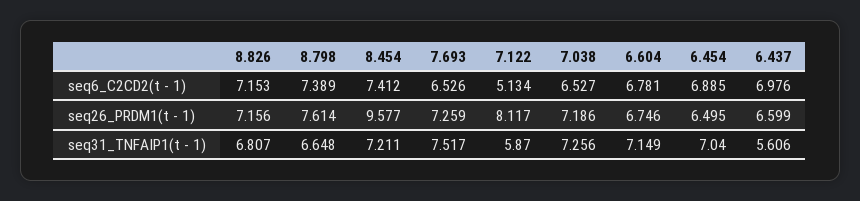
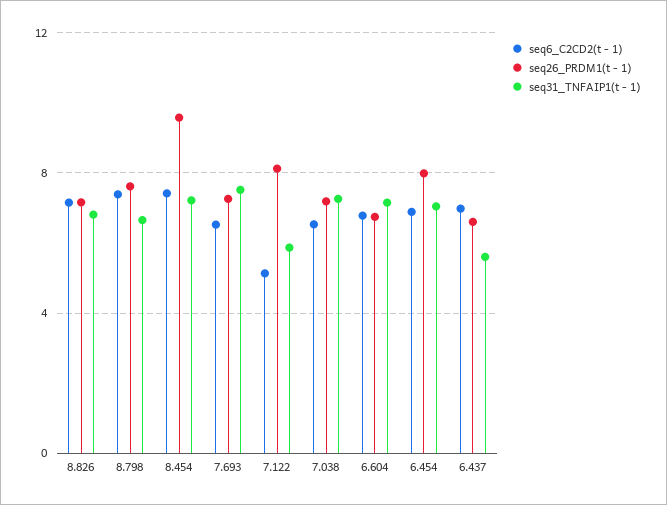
seq26_PRDM1(t - 1), 6.454: 6.495 -> 8

